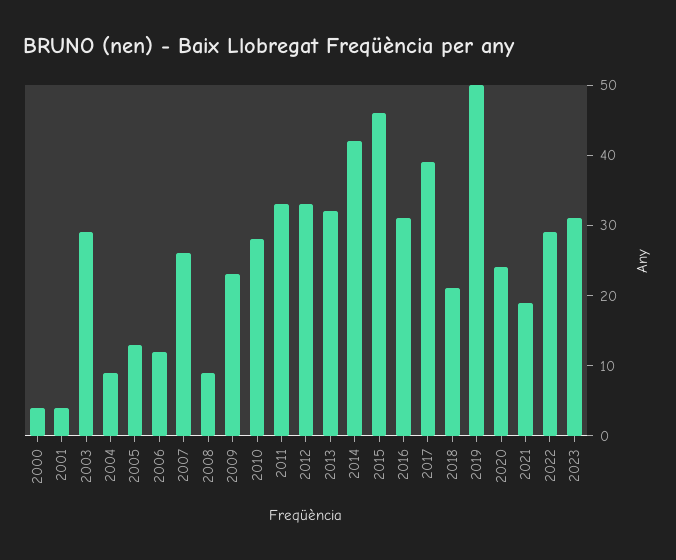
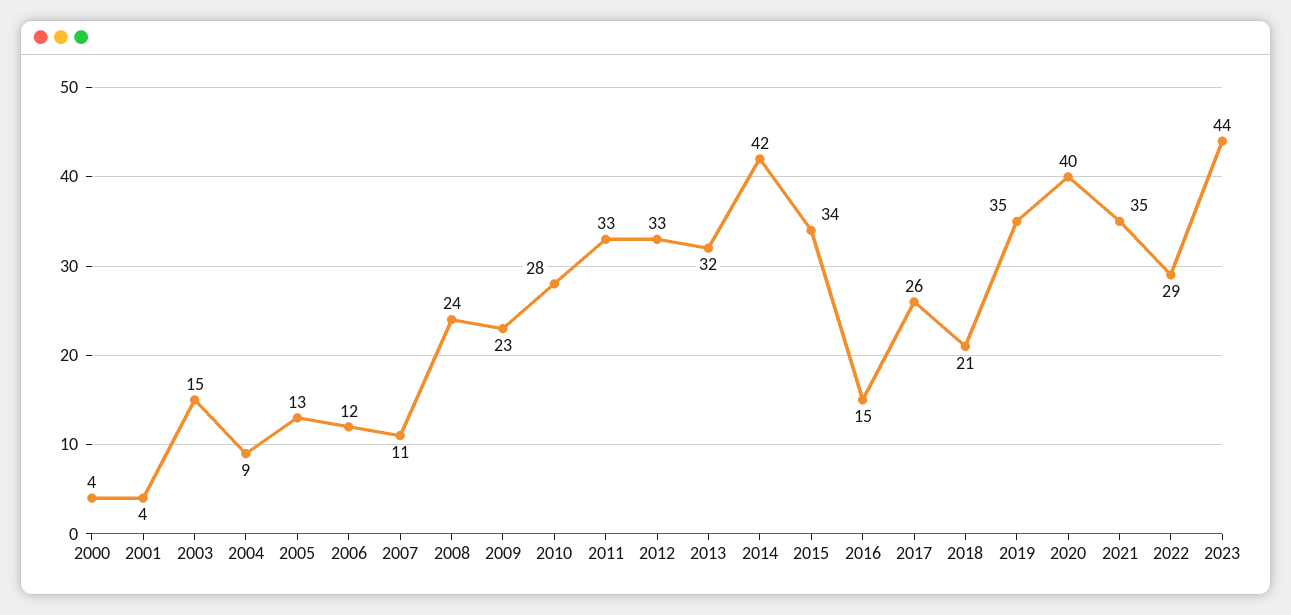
2003: 30 -> 15
2007: 25 -> 11
2008: 10 -> 24
2015: 45 -> 34
2016: 30 -> 15
2017: 40 -> 26
2019: 50 -> 35
2020: 25 -> 40
2021: 20 -> 35
2023: 30 -> 44

